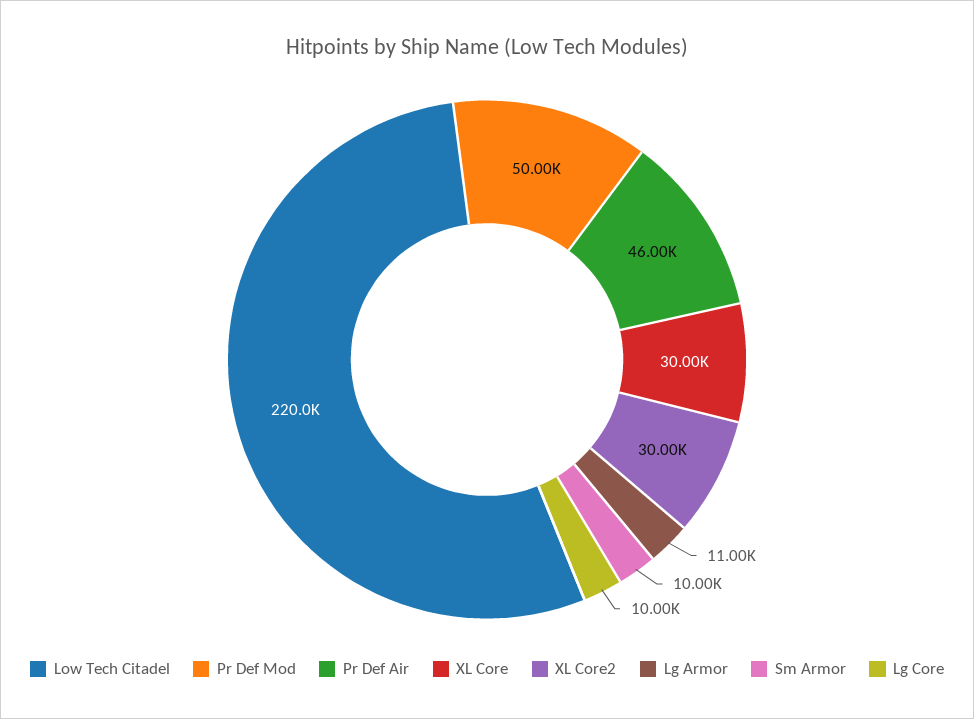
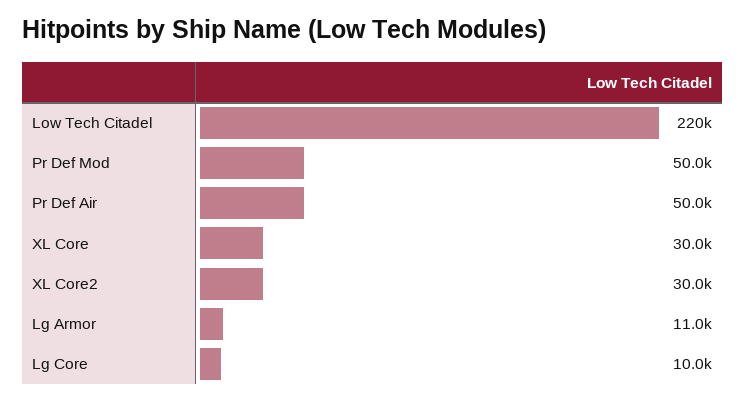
Pr Def Air: 46000 -> 50000
Sm Armor: 10000 -> none

